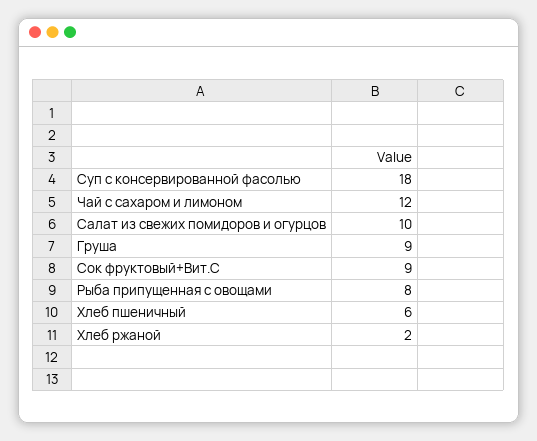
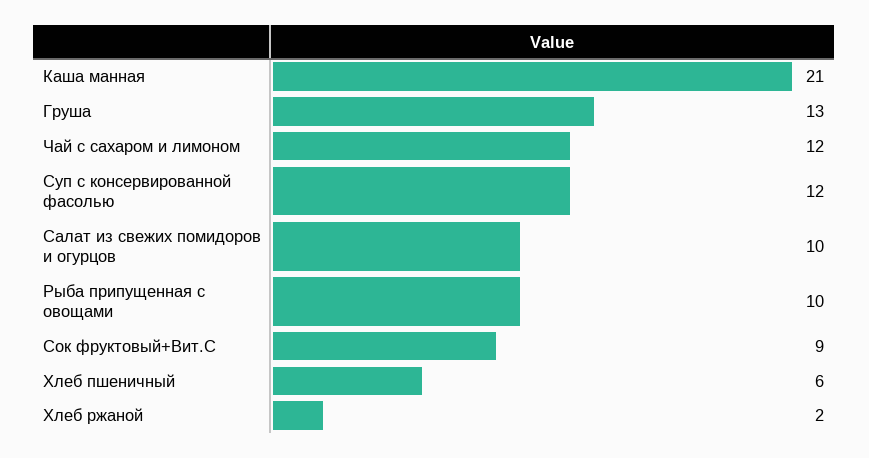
Суп с консервированной фасолью: 18 -> 12
Груша: 9 -> 13
Рыба припущенная с овощами: 8 -> 10
Каша манная: none -> 21

